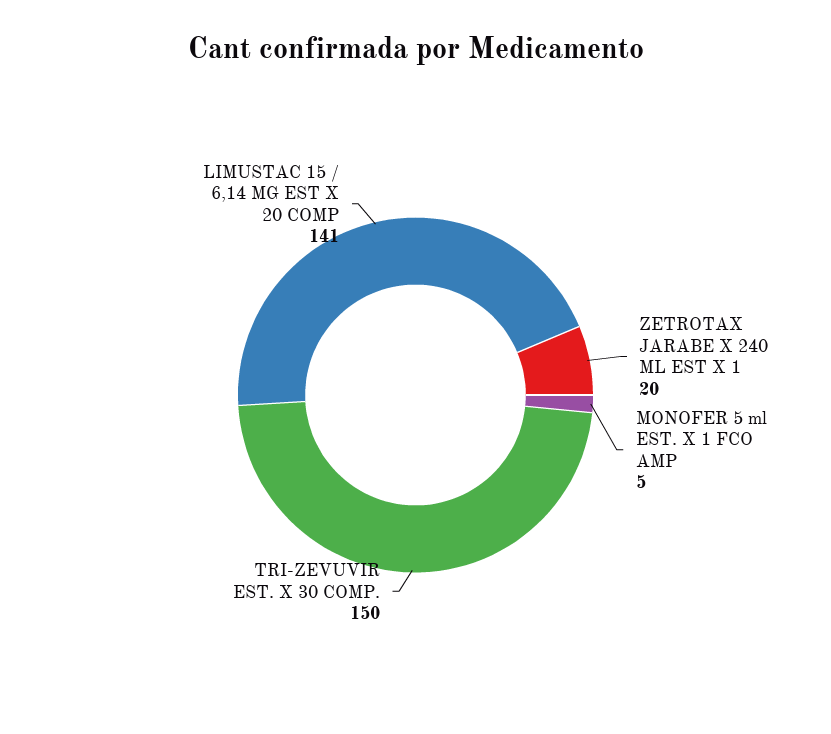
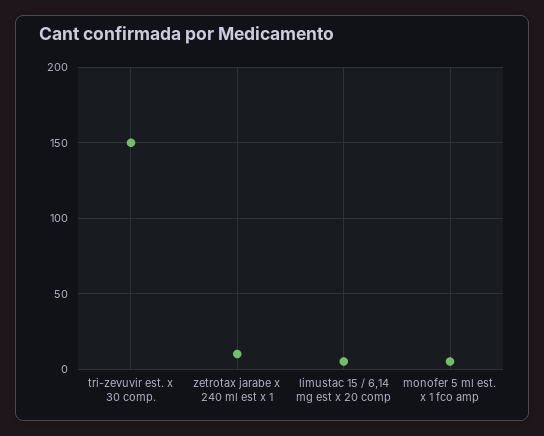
ZETROTAX JARABE X 240 ML EST X 1: 20 -> 10
LIMUSTAC 15 / 6,14 MG EST X 20 COMP: 141 -> 5

